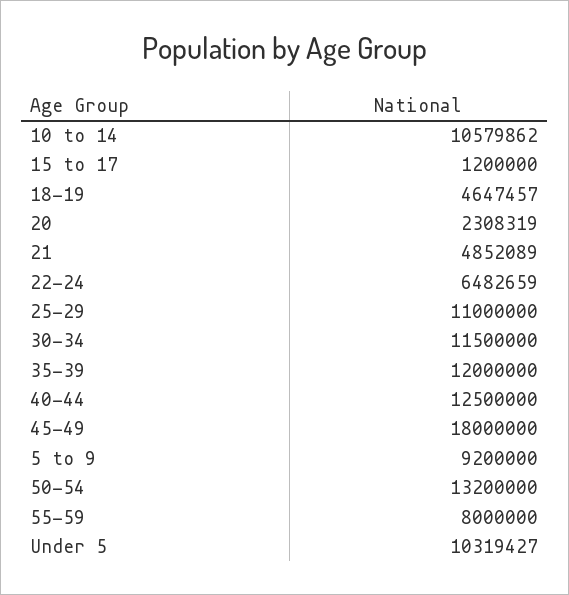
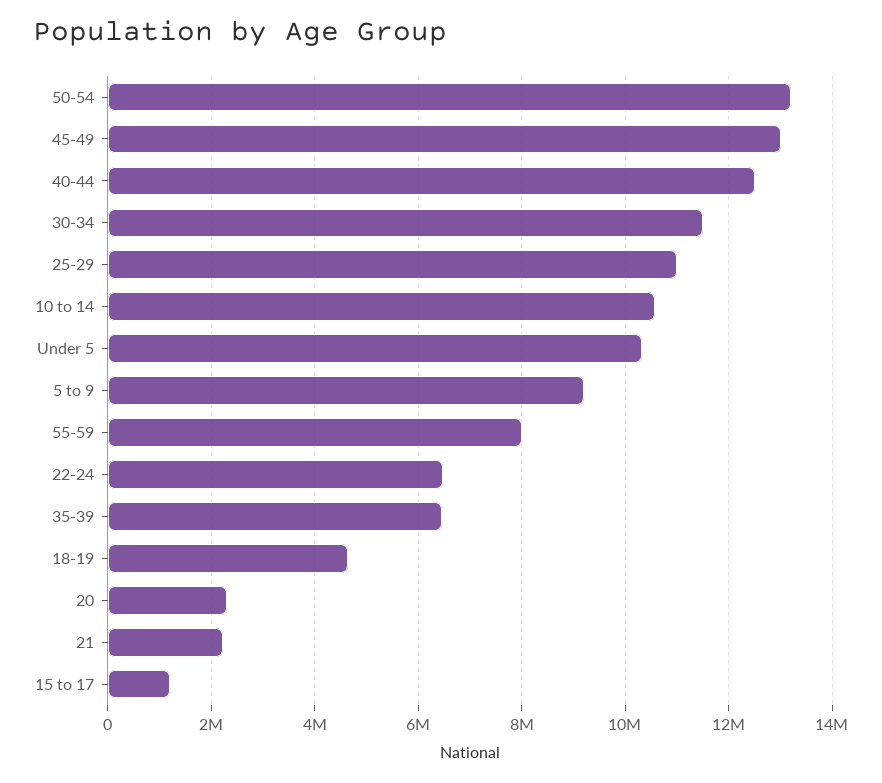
21: 4852089 -> 2200000
35-39: 12000000 -> 6400000
45-49: 18000000 -> 13000000

